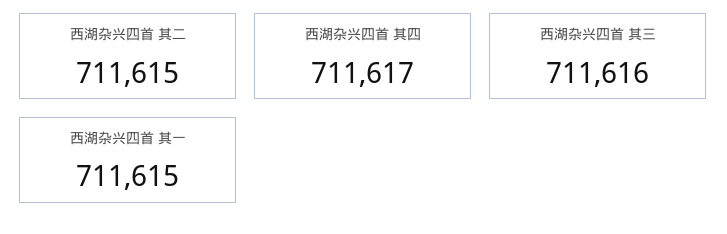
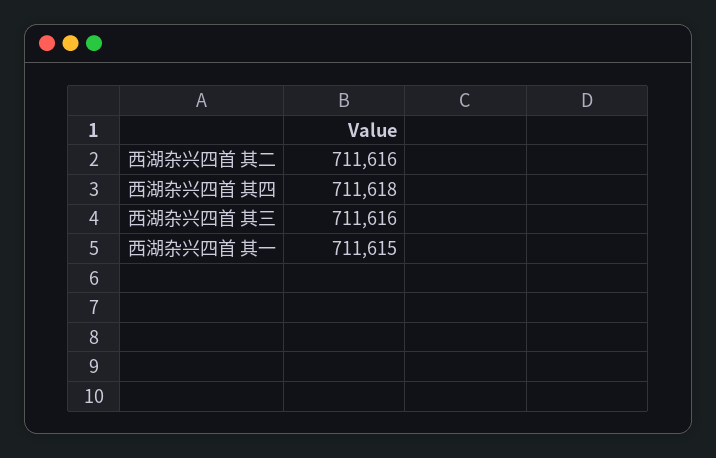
西湖杂兴四首 其二: 711615 -> 711616
西湖杂兴四首 其四: 711617 -> 711618

